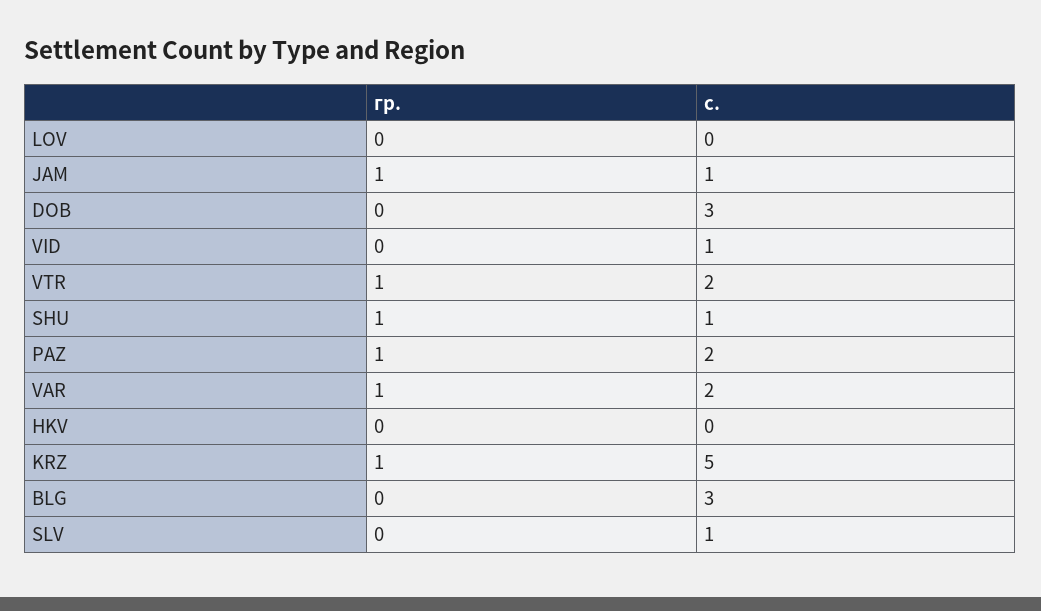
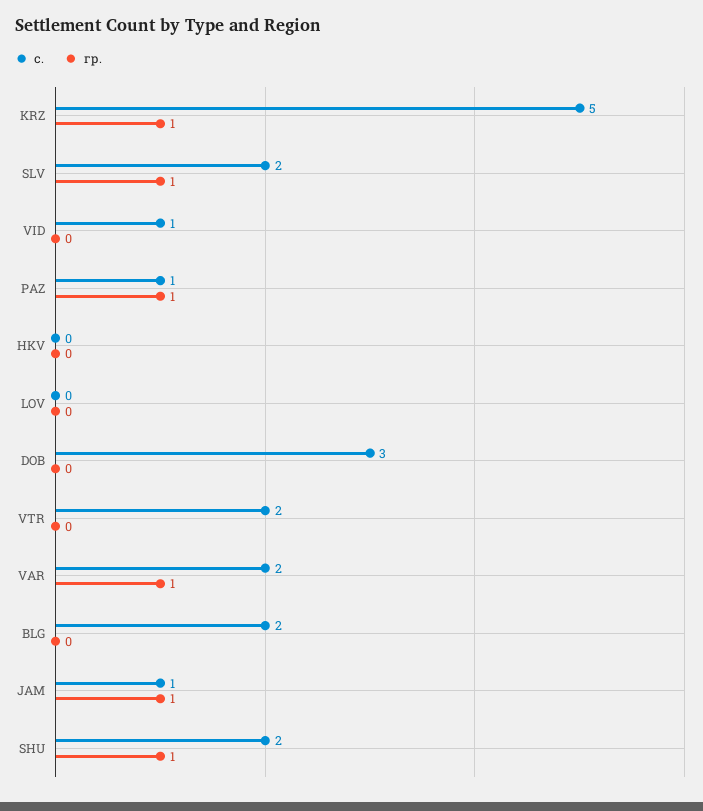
гр., VTR: 1 -> 0
с., SHU: 1 -> 2
с., PAZ: 2 -> 1
с., BLG: 3 -> 2
гр., SLV: 0 -> 1
с., SLV: 1 -> 2

